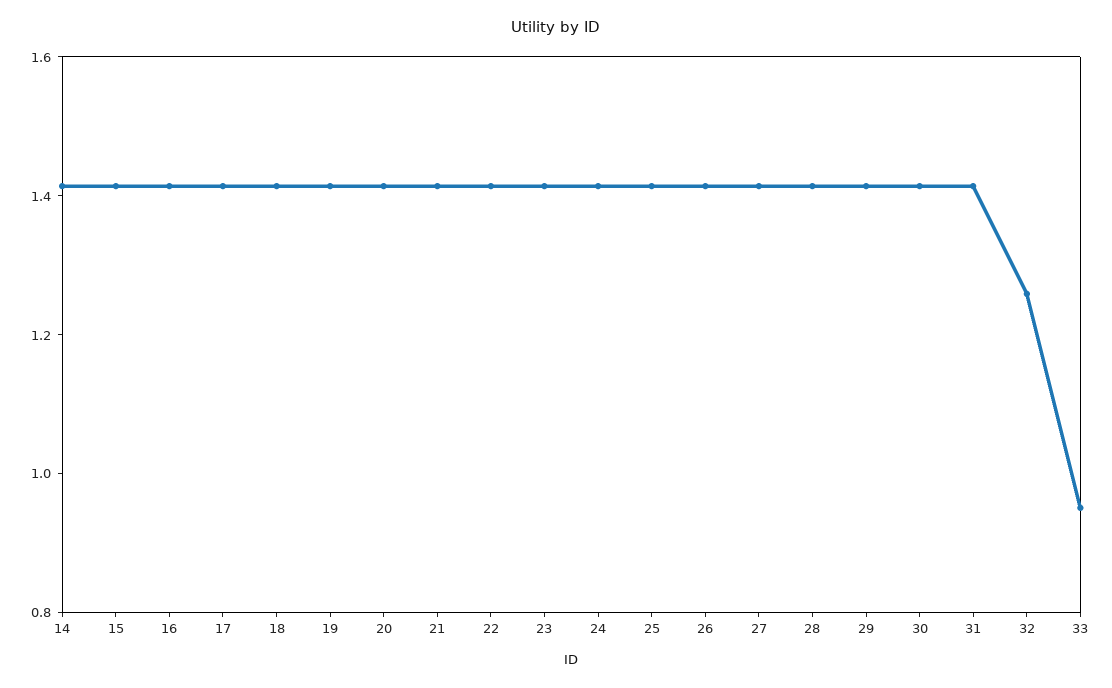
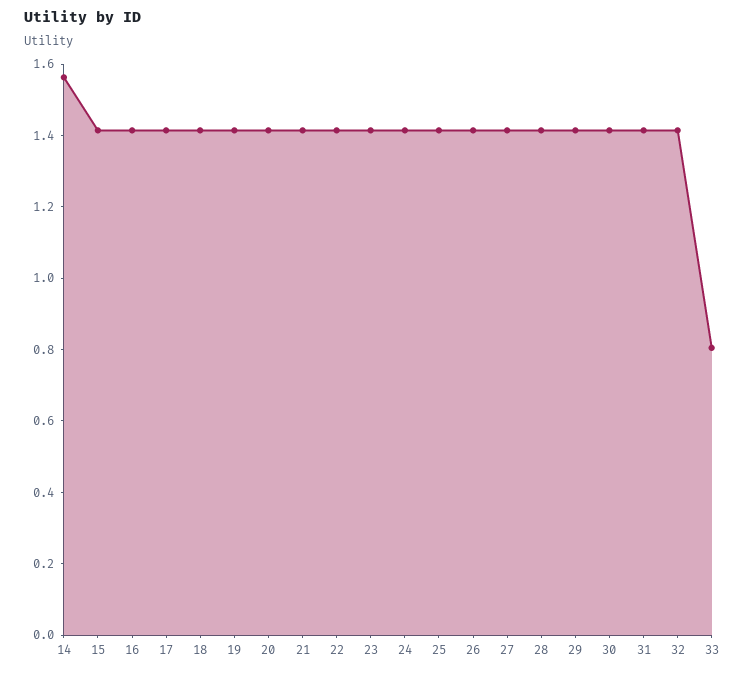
14: 1.4 -> 1.55
32: 1.25 -> 1.4
33: 0.95 -> 0.8

